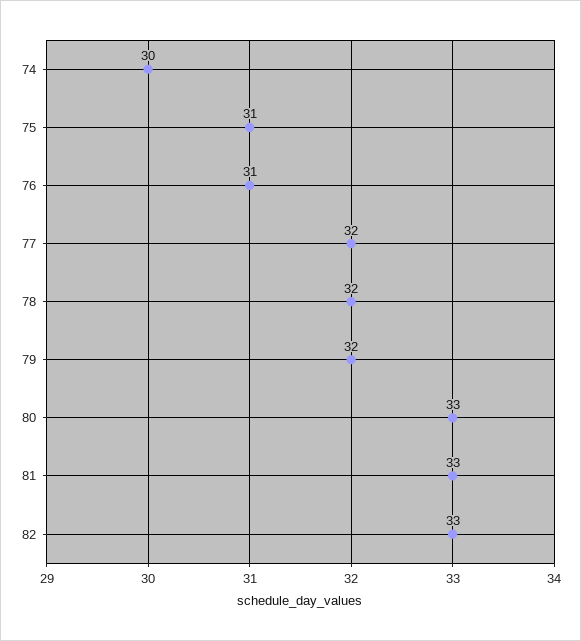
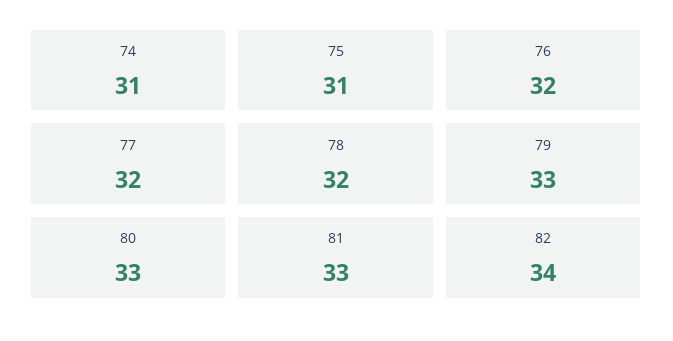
74: 30 -> 31
76: 31 -> 32
79: 32 -> 33
82: 33 -> 34

